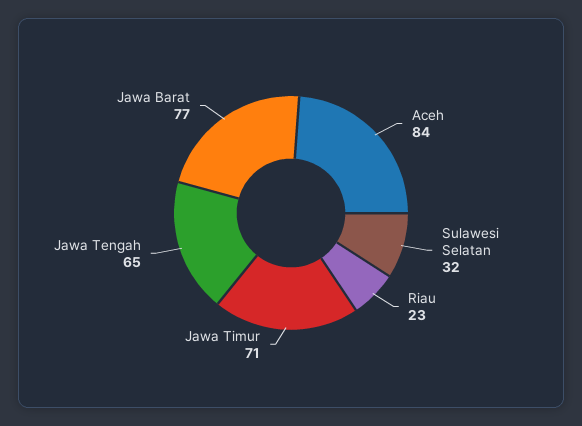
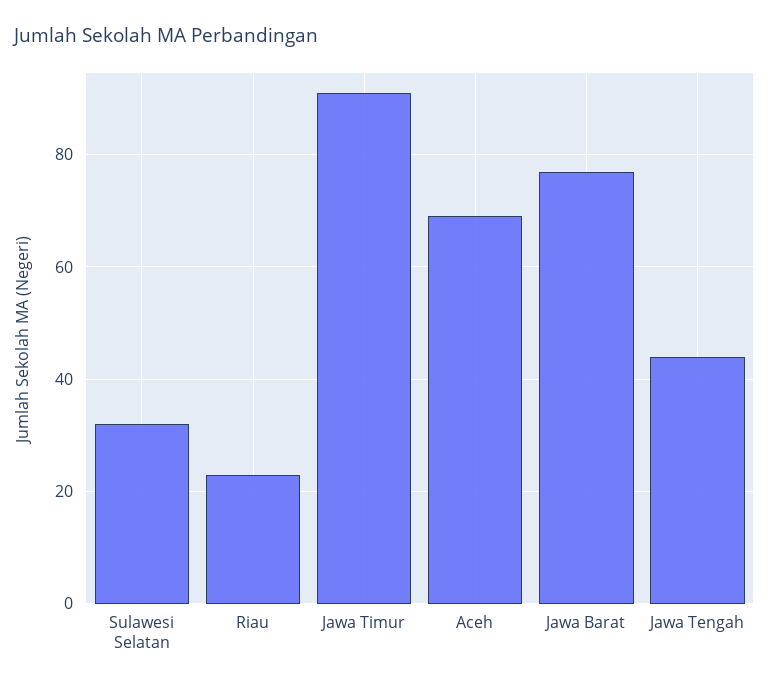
Aceh: 84 -> 70
Jawa Timur: 71 -> 90
Jawa Tengah: 65 -> 45

